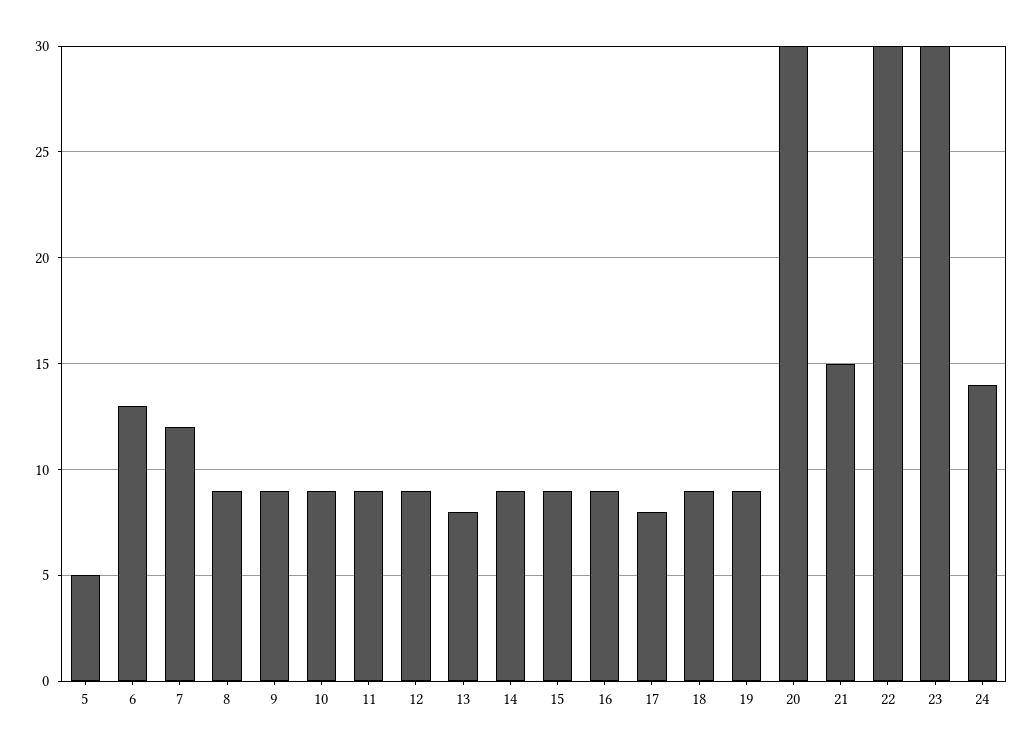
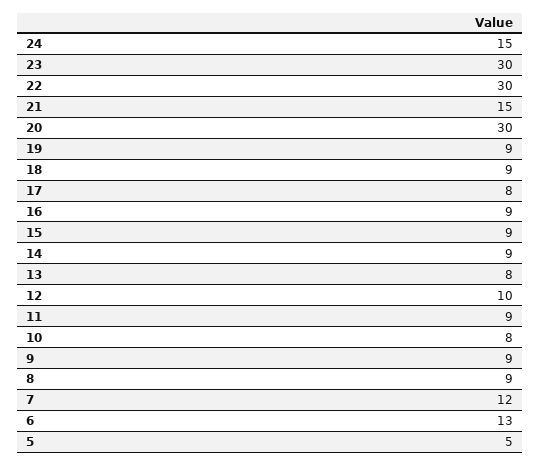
10: 9 -> 8
12: 9 -> 10
24: 14 -> 15

